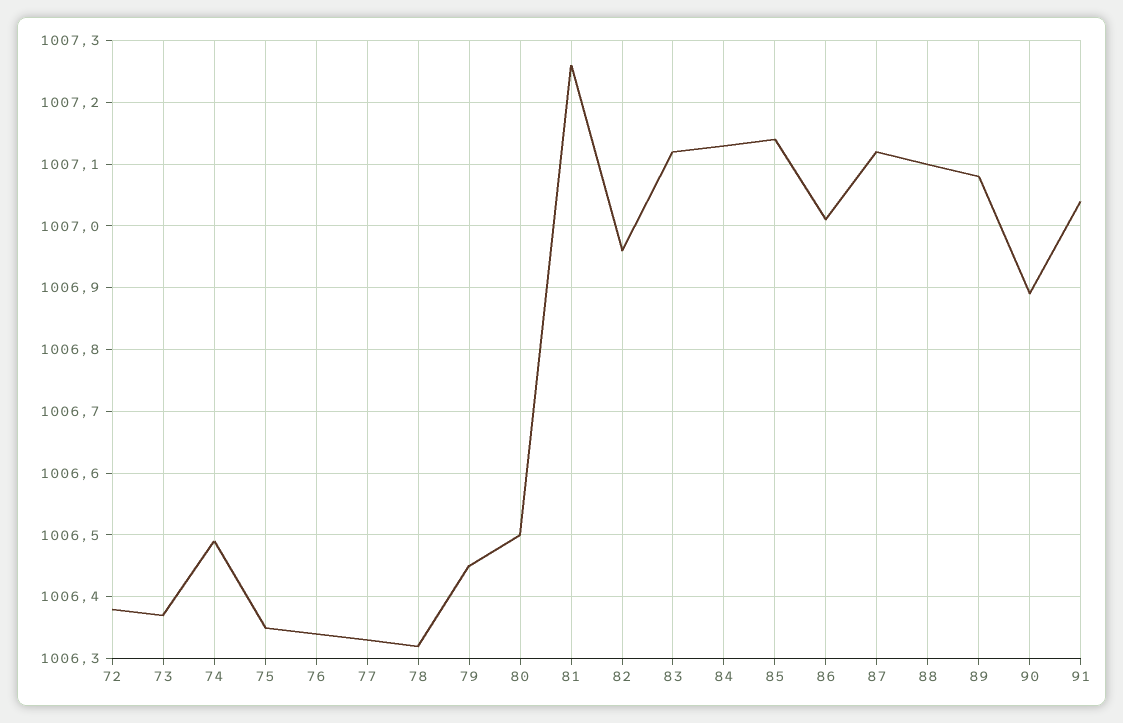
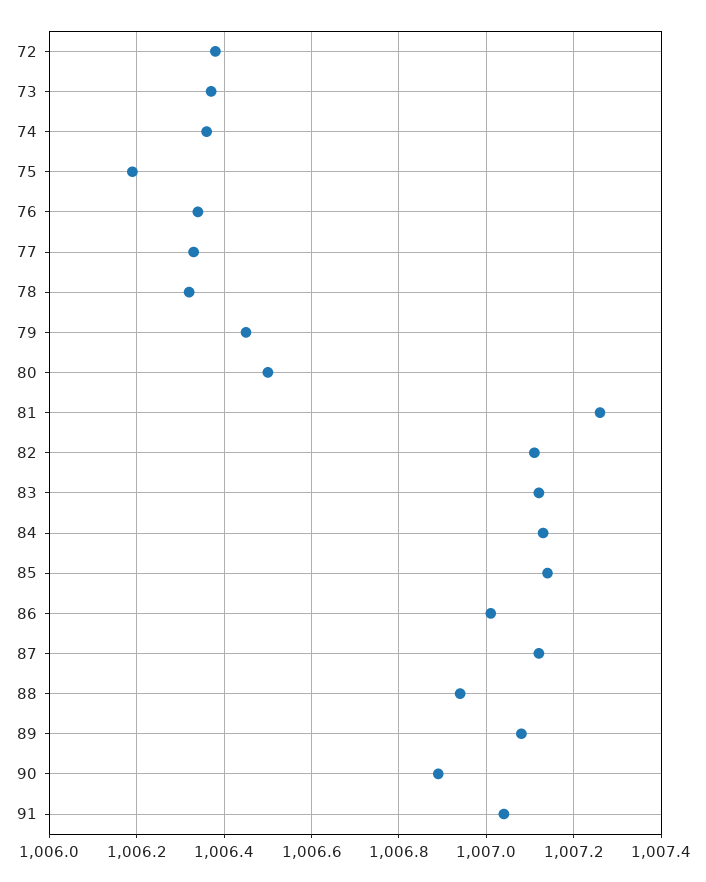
74: 1006.49 -> 1006.35
75: 1006.35 -> 1006.2
82: 1006.96 -> 1007.1
88: 1007.1 -> 1006.95

